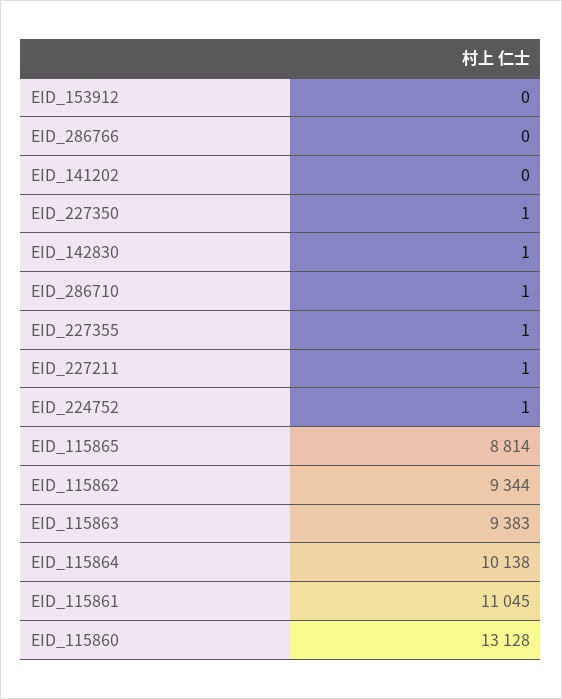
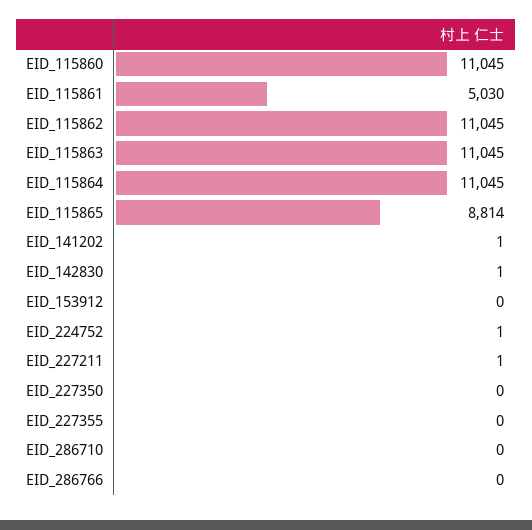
EID_141202: 0 -> 1
EID_227350: 1 -> 0
EID_286710: 1 -> 0
EID_227355: 1 -> 0
EID_115862: 9344 -> 11045
EID_115863: 9383 -> 11045
EID_115864: 10138 -> 11045
EID_115861: 11045 -> 5030
EID_115860: 13128 -> 11045

